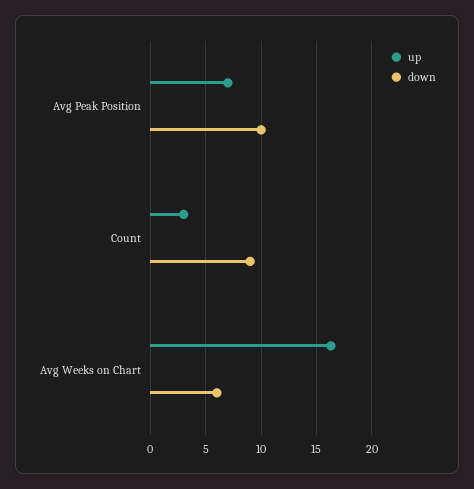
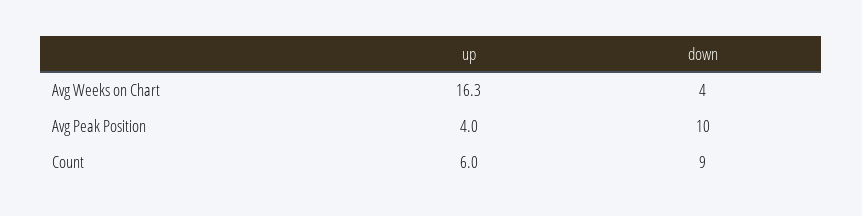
up, Avg Peak Position: 7 -> 4
up, Count: 3 -> 6
down, Avg Weeks on Chart: 6 -> 4

